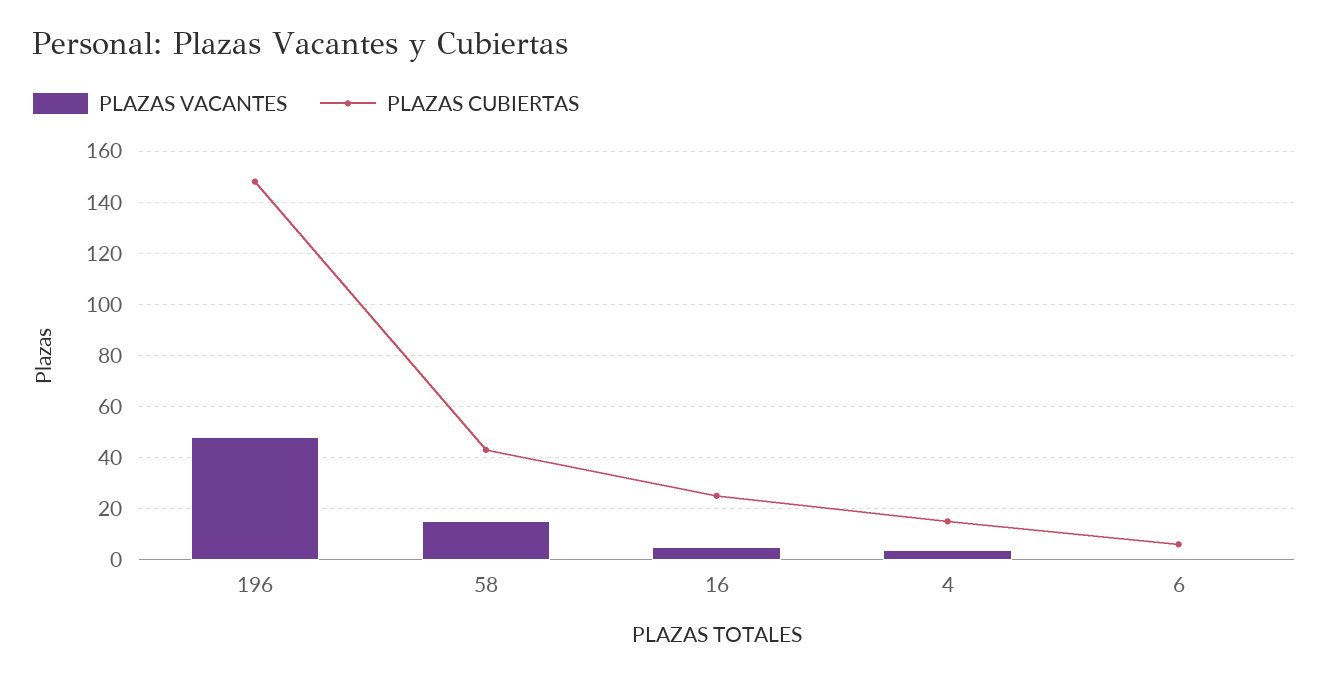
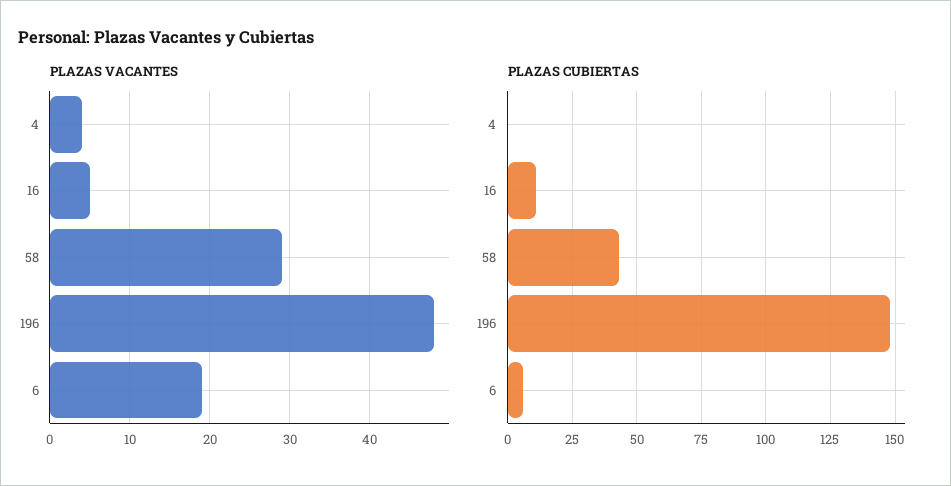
PLAZAS VACANTES, 58: 15 -> 29
PLAZAS CUBIERTAS, 16: 25 -> 10
PLAZAS CUBIERTAS, 4: 15 -> 0
PLAZAS VACANTES, 6: 0 -> 19

